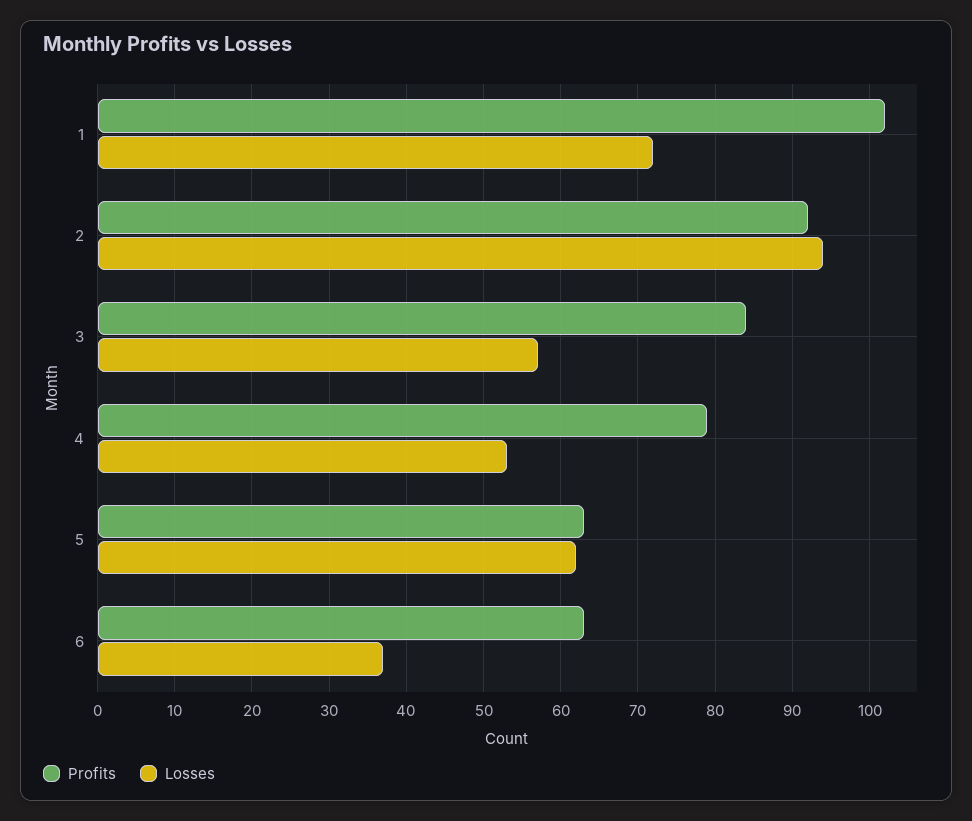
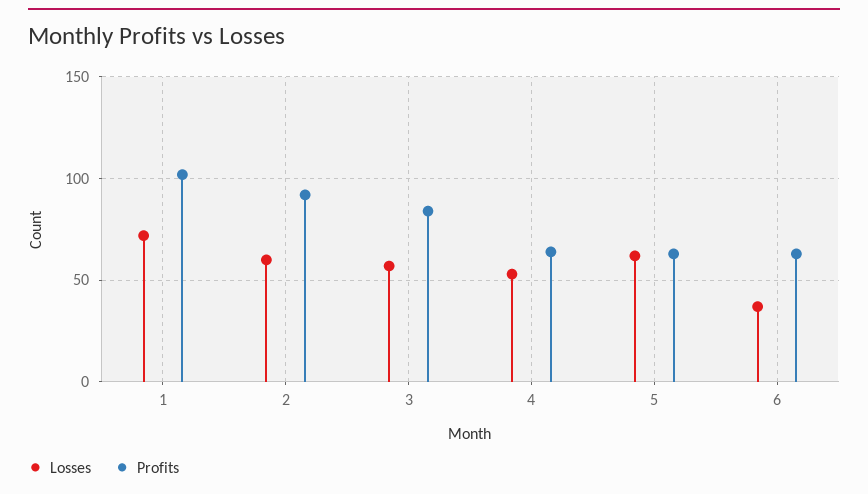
Losses, 2: 94 -> 60
Profits, 4: 79 -> 65

